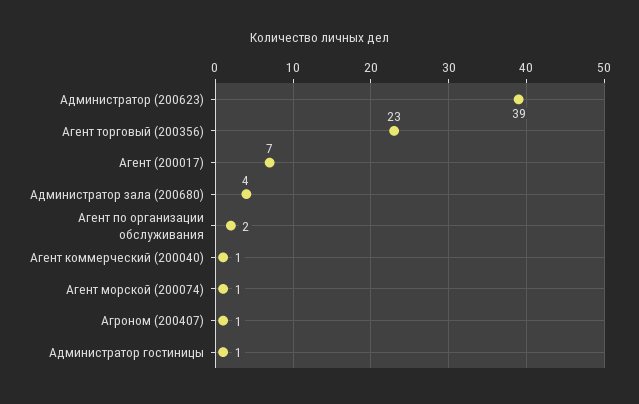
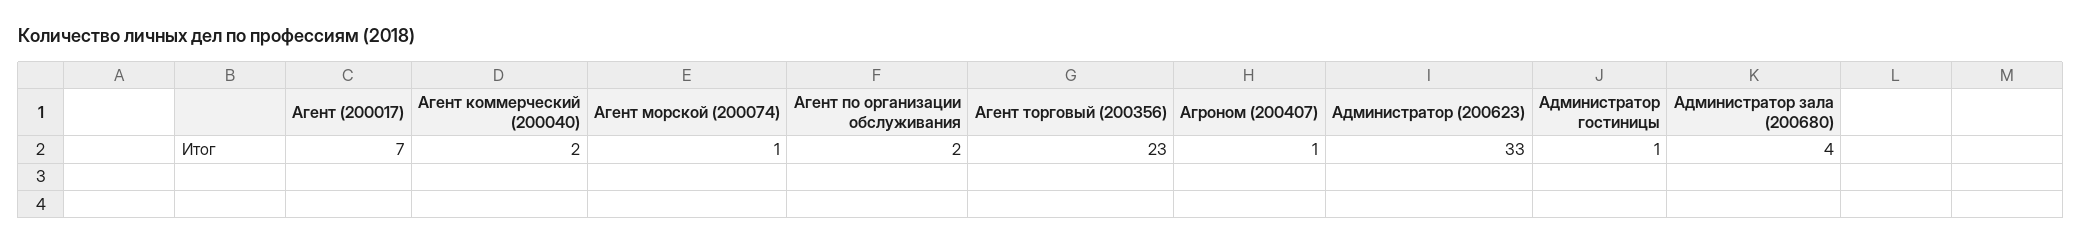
Администратор (200623): 39 -> 33
Агент коммерческий (200040): 1 -> 2

